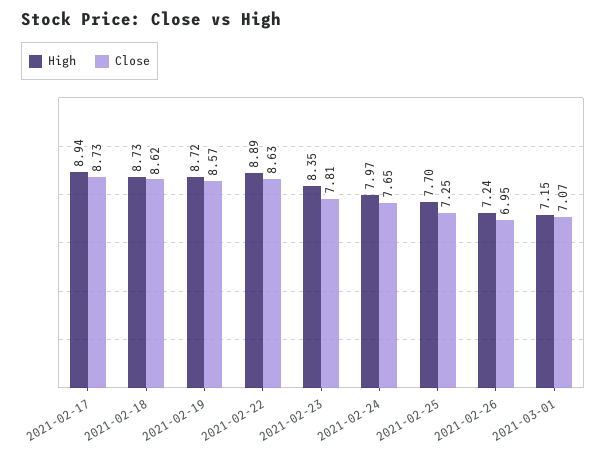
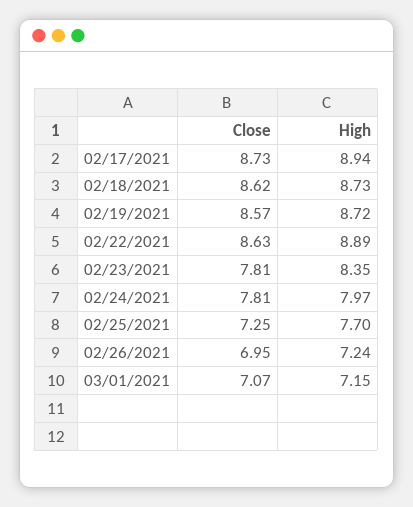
Close, 2021-02-24: 7.65 -> 7.81

